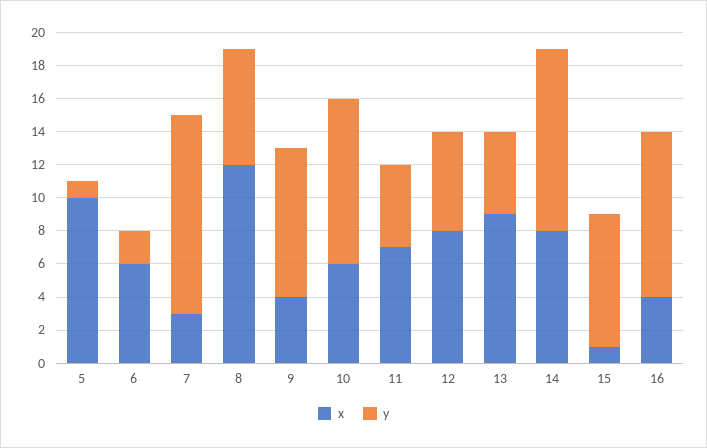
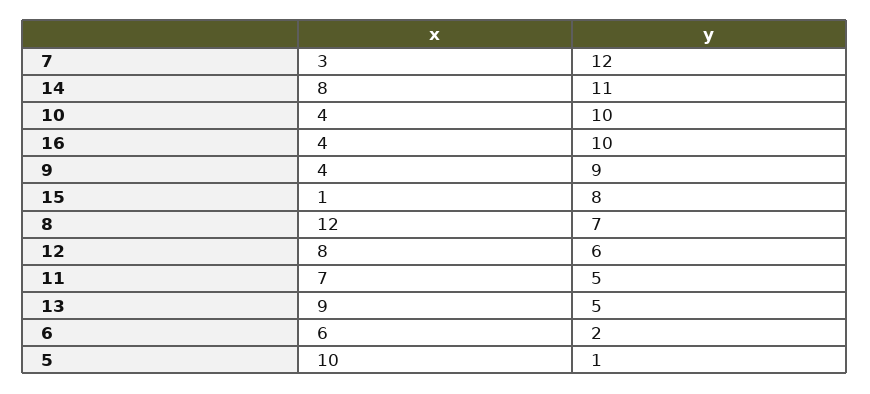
x, 10: 6 -> 4

